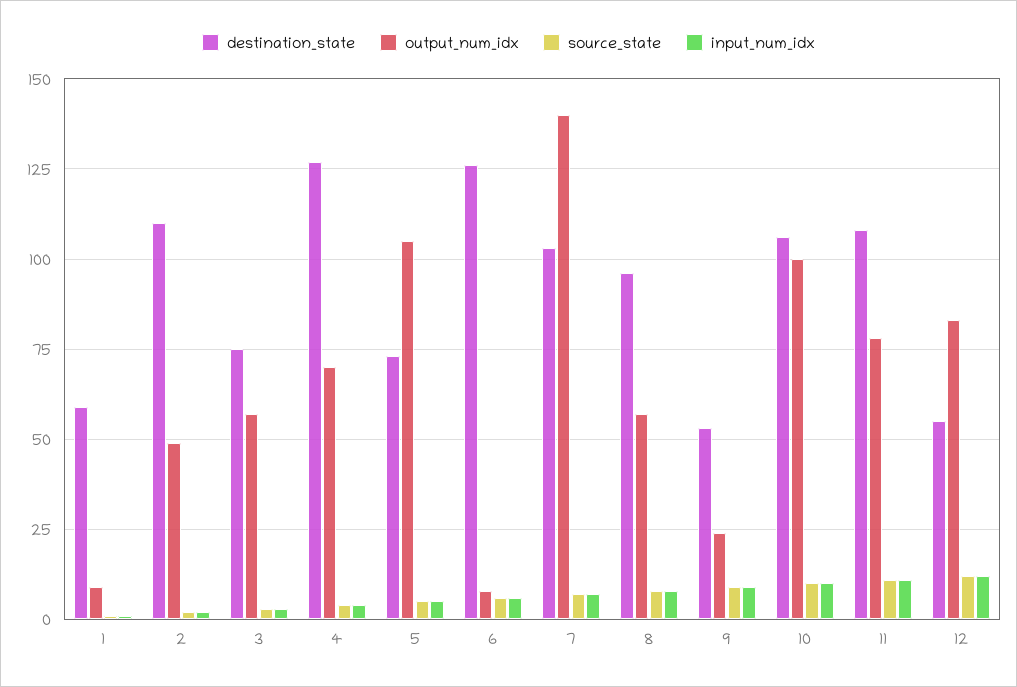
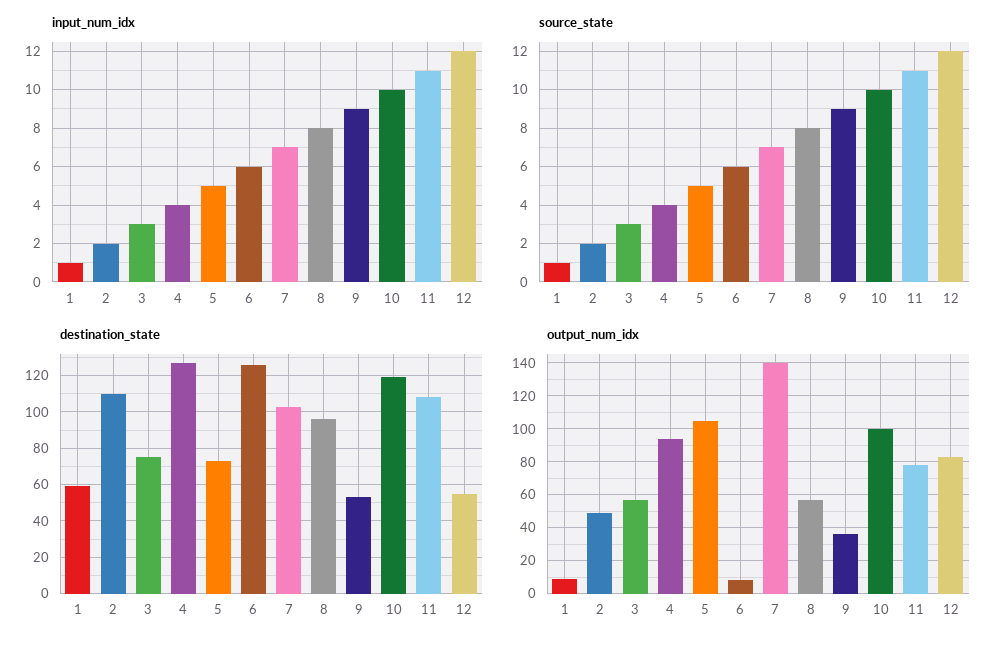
output_num_idx, 4: 70 -> 95
output_num_idx, 9: 25 -> 35
destination_state, 10: 105 -> 120

